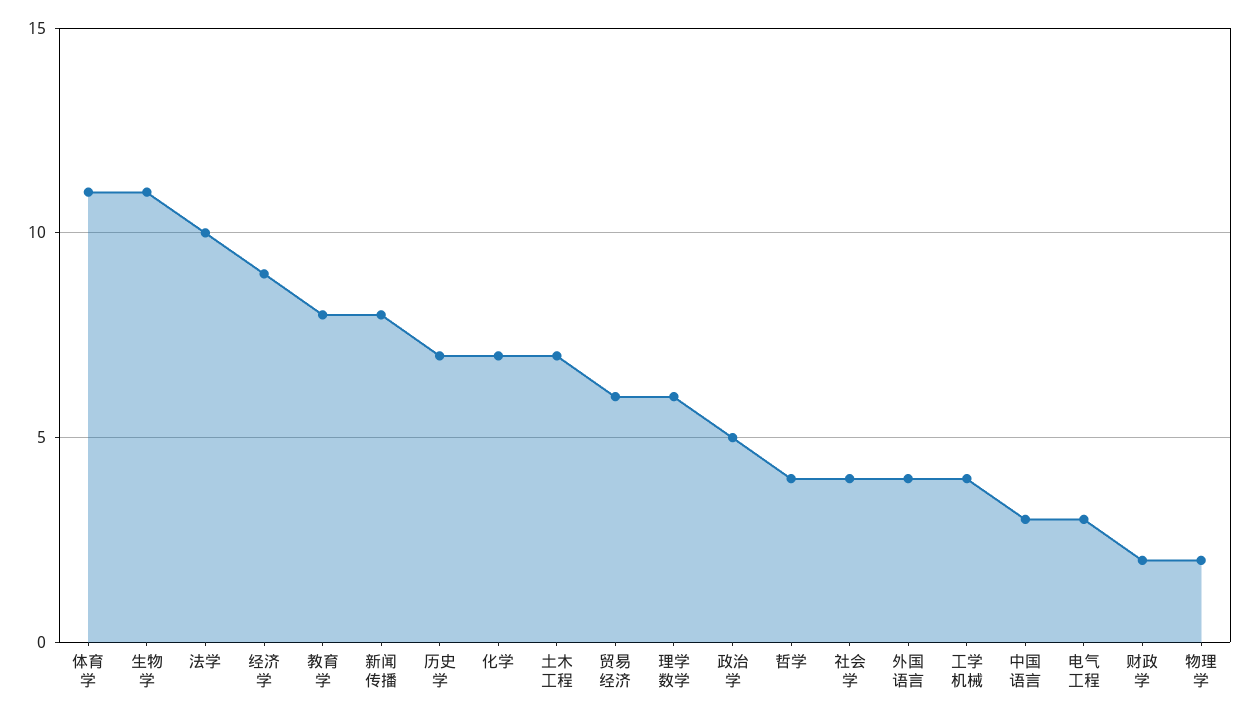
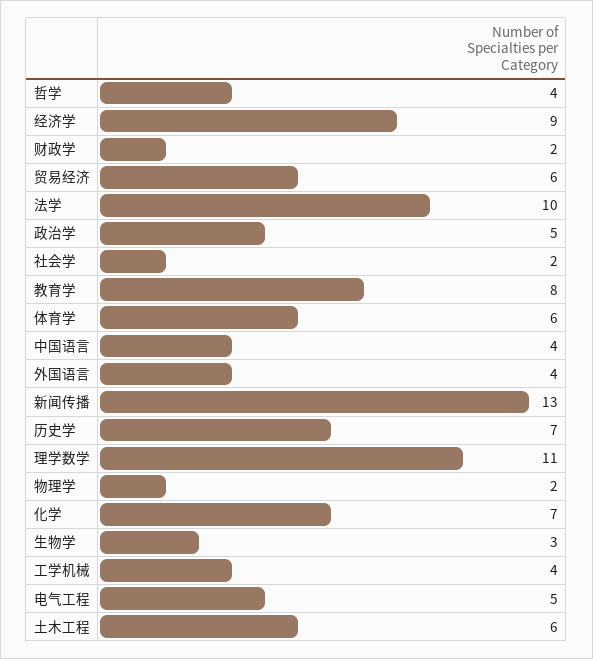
体育学: 11 -> 6
生物学: 11 -> 3
新闻传播: 8 -> 13
土木工程: 7 -> 6
理学数学: 6 -> 11
社会学: 4 -> 2
中国语言: 3 -> 4
电气工程: 3 -> 5

